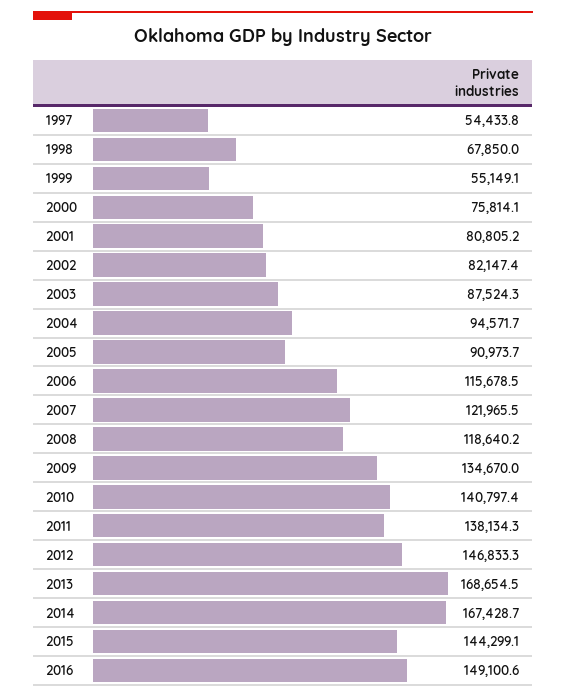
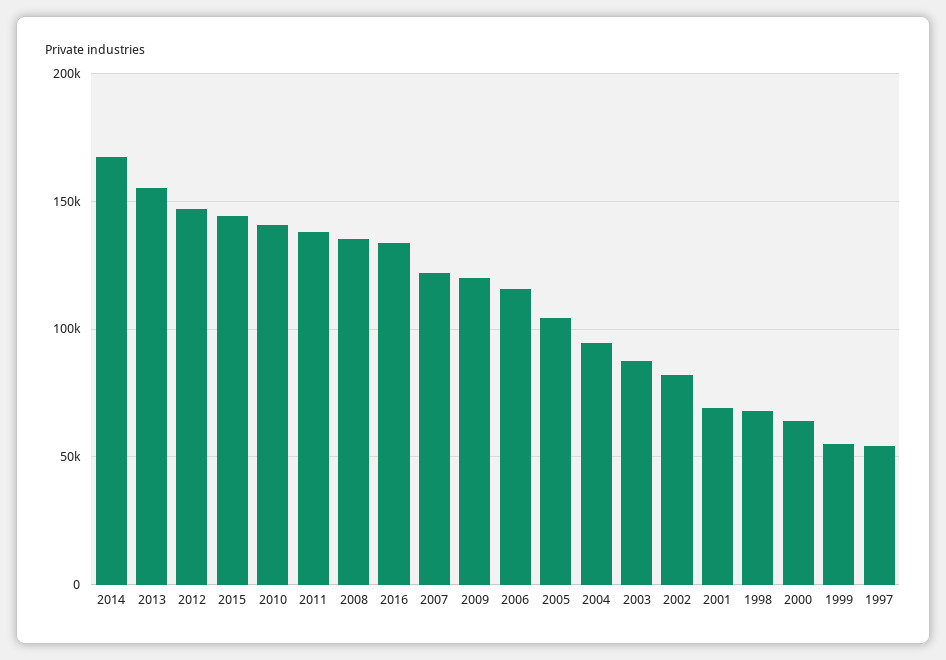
2000: 75814.1 -> 65000
2001: 80805.2 -> 70000
2005: 90973.7 -> 105000
2008: 118640.2 -> 135000
2009: 134670 -> 120000
2013: 168654.5 -> 155000
2016: 149100.6 -> 135000

